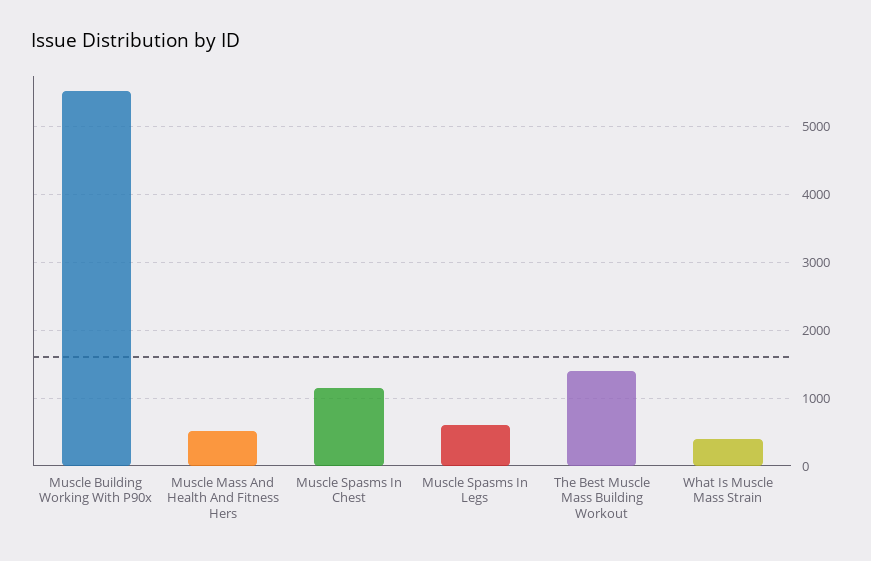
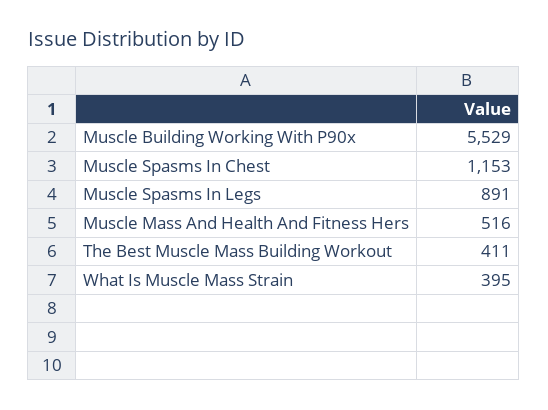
Muscle Spasms In Legs: 600 -> 891
The Best Muscle Mass Building Workout: 1400 -> 411

